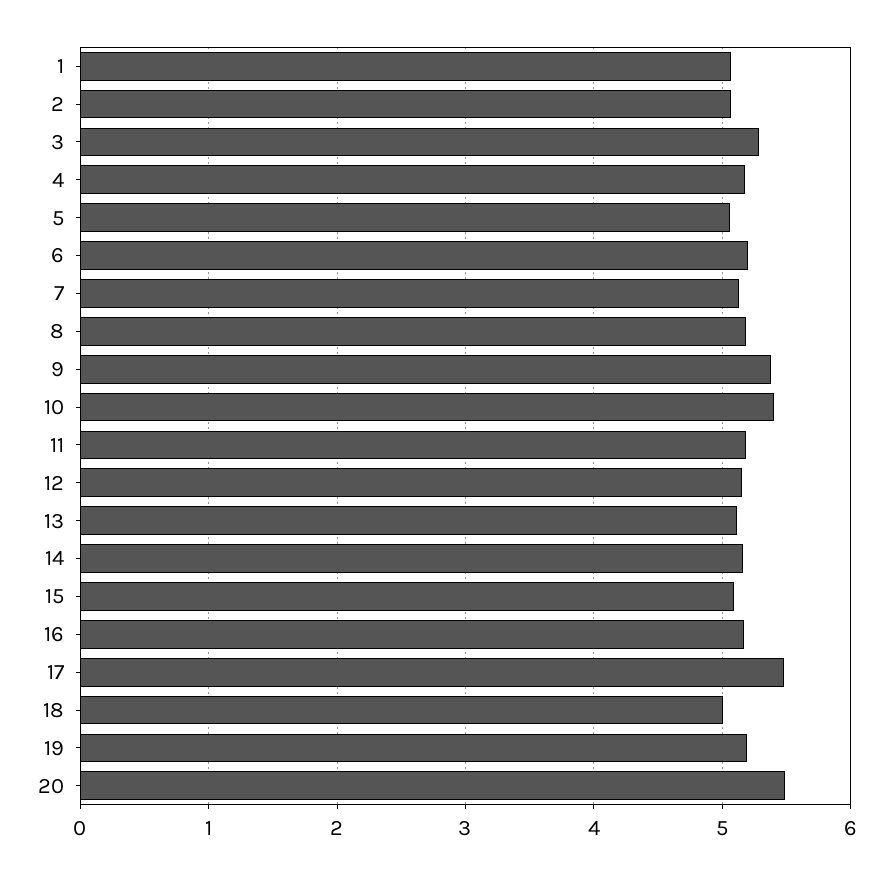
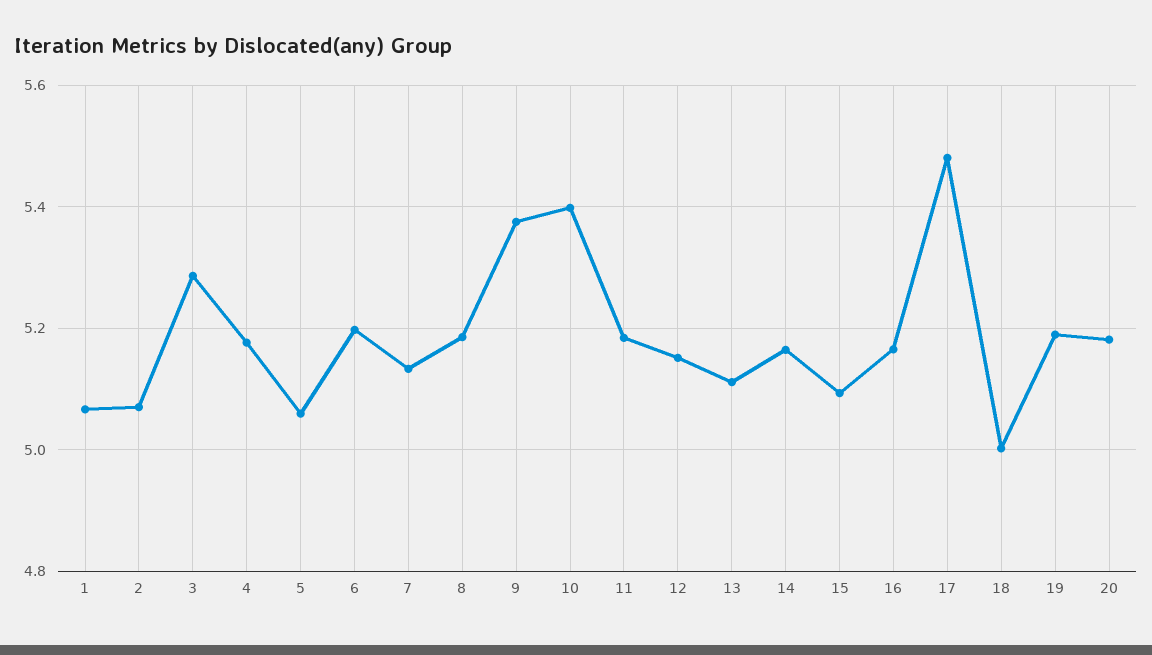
20: 5.5 -> 5.18

